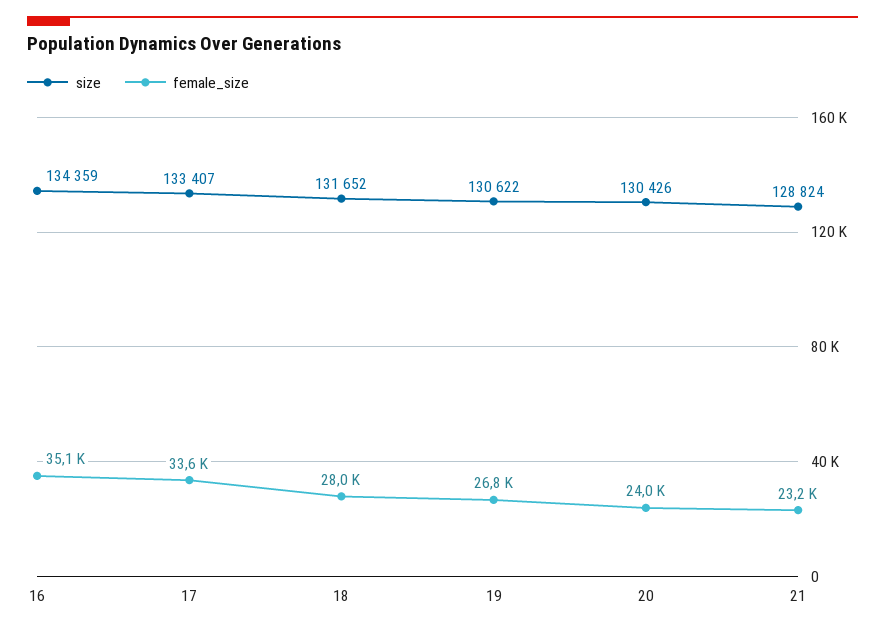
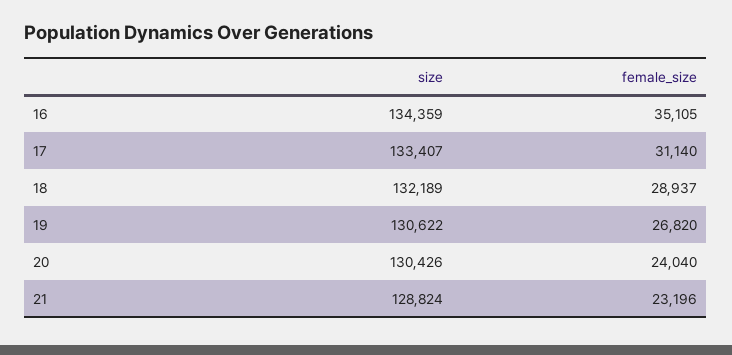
female_size, 17: 33600 -> 31140
size, 18: 131652 -> 132189
female_size, 18: 28000 -> 28937

